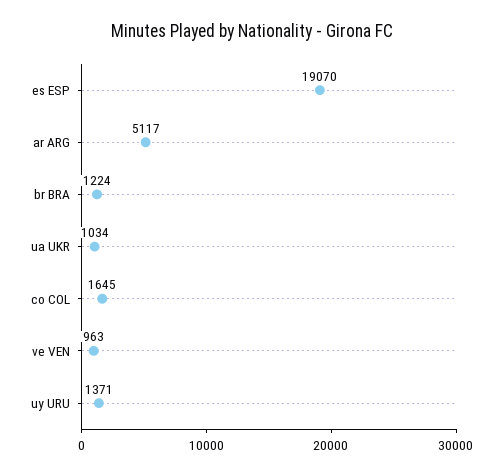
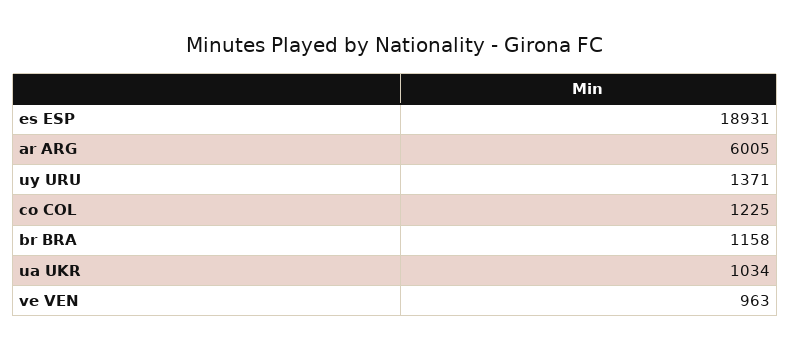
es ESP: 19070 -> 18931
ar ARG: 5117 -> 6005
br BRA: 1224 -> 1158
co COL: 1645 -> 1225

